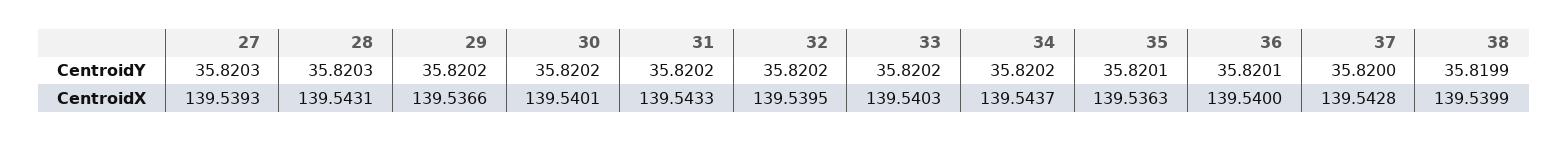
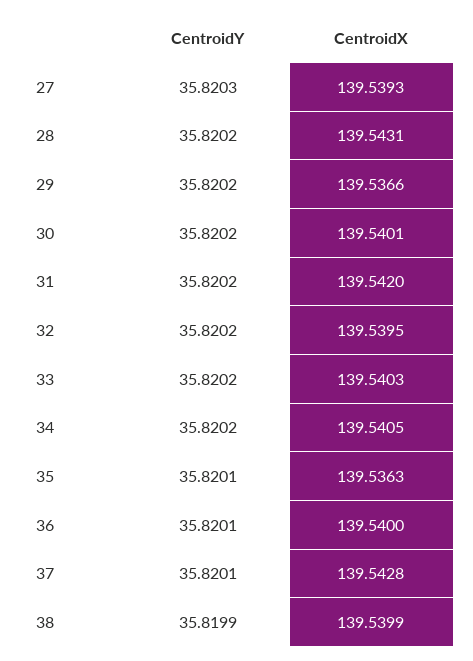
28, CentroidY: 35.8203 -> 35.8202
37, CentroidY: 35.82 -> 35.8201
31, CentroidX: 139.5433 -> 139.542
34, CentroidX: 139.5437 -> 139.5405

